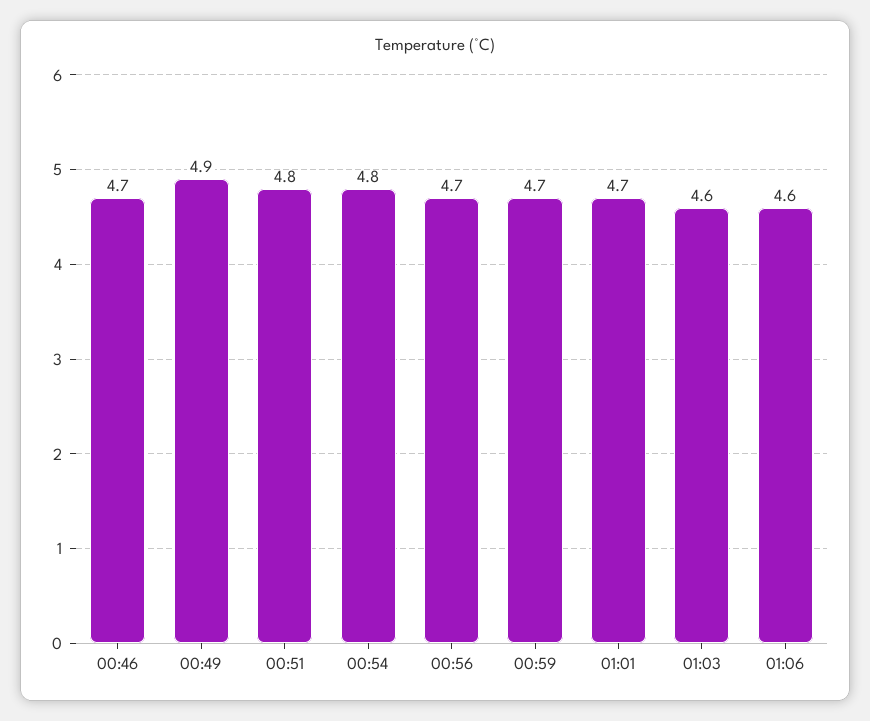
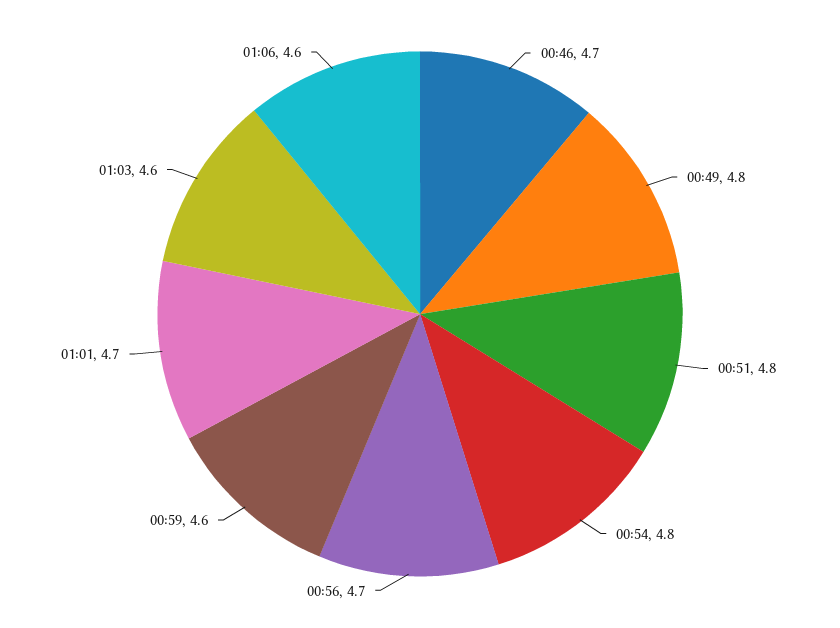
00:49: 4.9 -> 4.8
00:59: 4.7 -> 4.6

